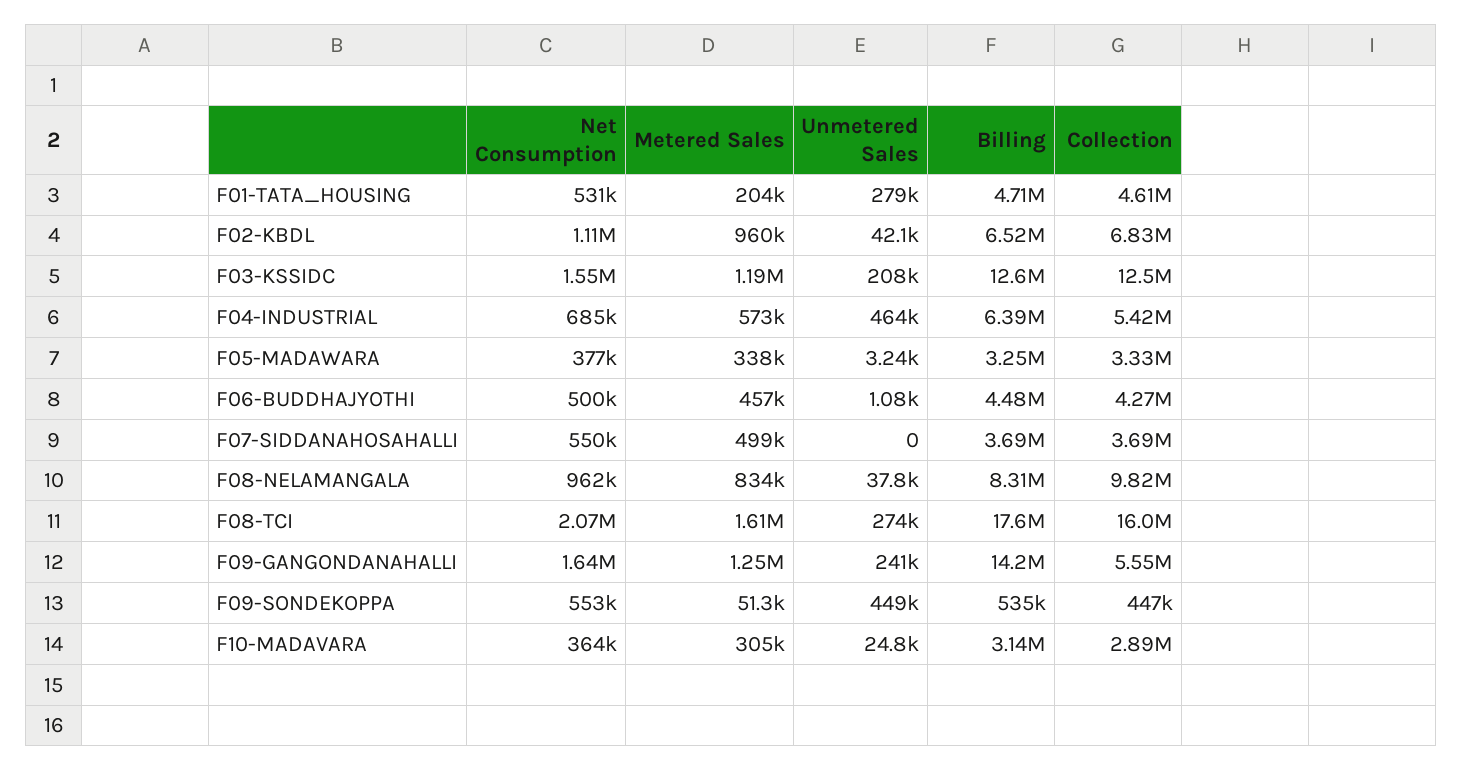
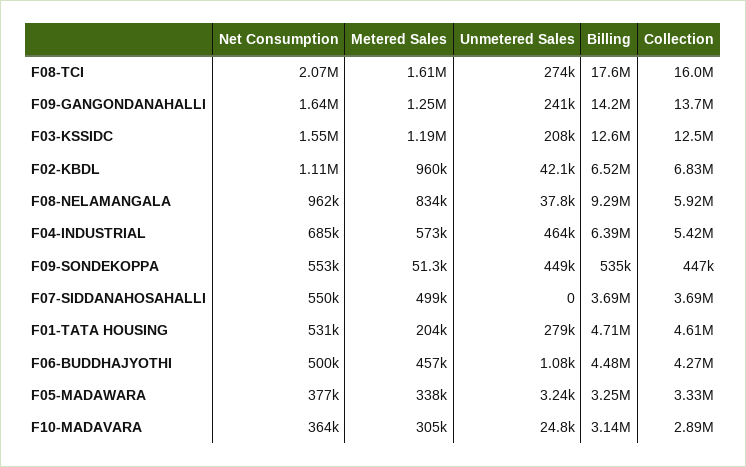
Billing, F08-NELAMANGALA: 8310000 -> 9290000
Collection, F08-NELAMANGALA: 9820000 -> 5920000
Collection, F09-GANGONDANAHALLI: 5550000 -> 13700000

